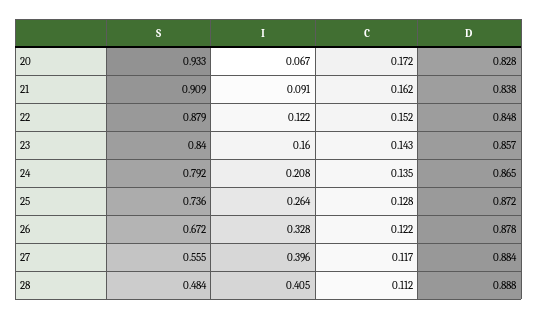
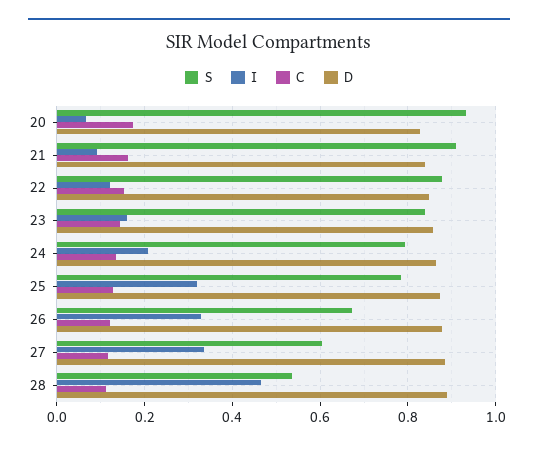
S, 25: 0.736 -> 0.78
I, 25: 0.264 -> 0.32
S, 27: 0.555 -> 0.6
I, 27: 0.396 -> 0.34
S, 28: 0.484 -> 0.54
I, 28: 0.405 -> 0.46

